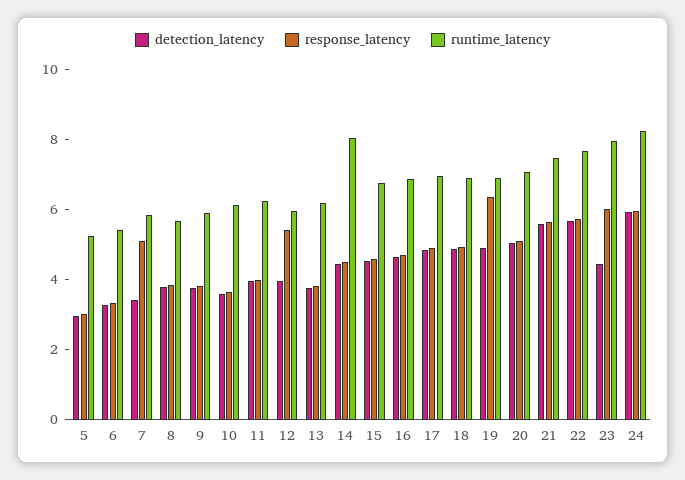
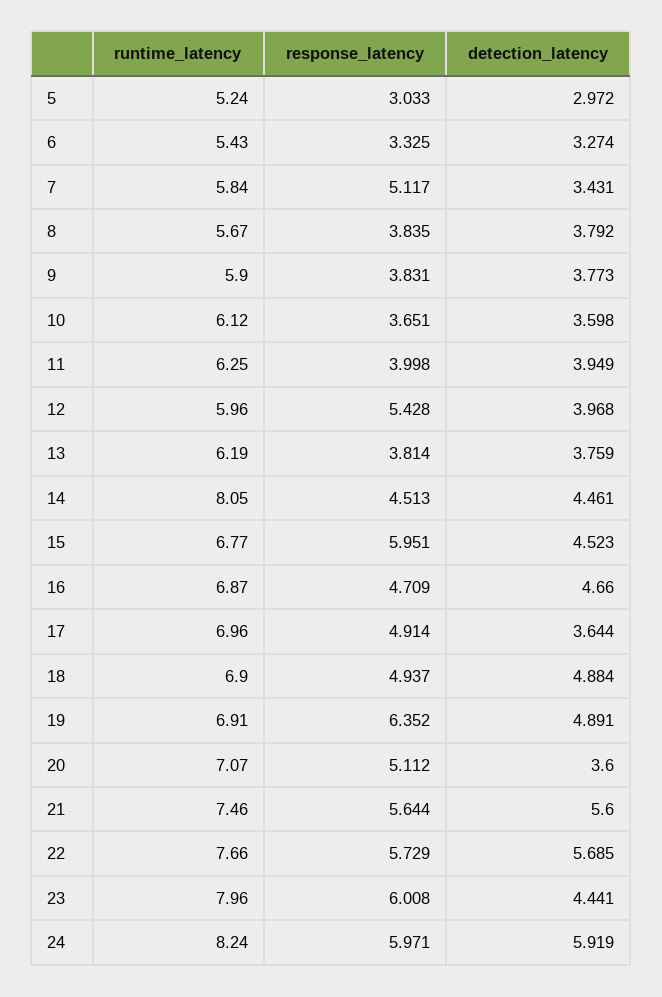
response_latency, 15: 4.5 -> 5.951
detection_latency, 17: 5 -> 3.644
detection_latency, 20: 5 -> 3.6

